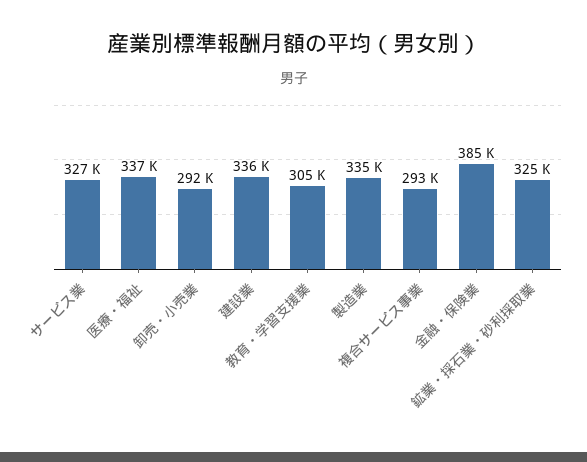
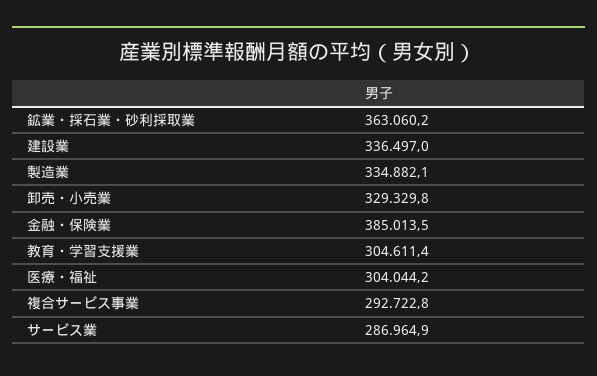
サービス業: 327000 -> 286964.9
医療・福祉: 337000 -> 304044.2
卸売・小売業: 292000 -> 329329.8
鉱業・採石業・砂利採取業: 325000 -> 363060.2

